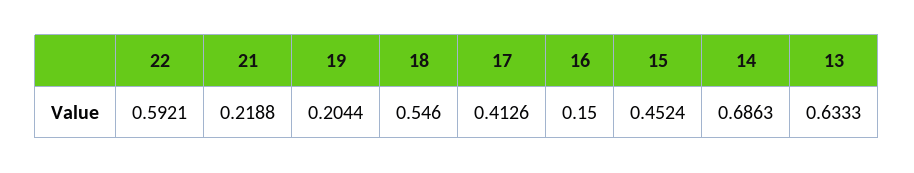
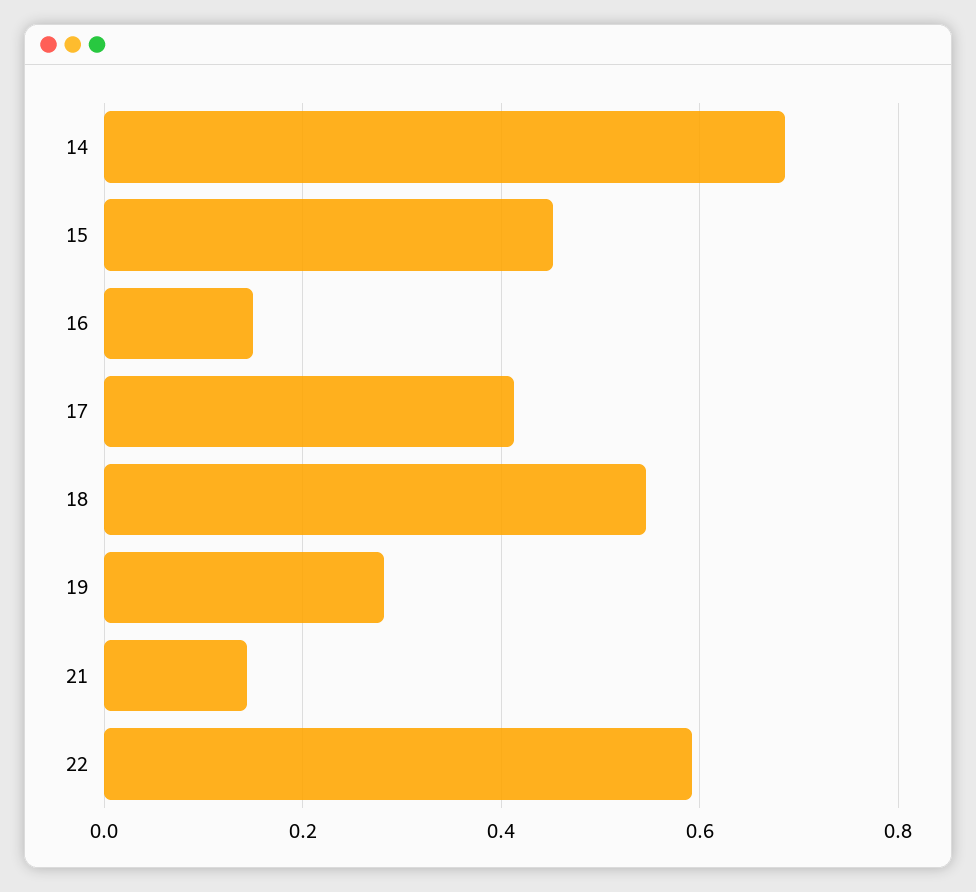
21: 0.2188 -> 0.14
19: 0.2044 -> 0.28
13: 0.6333 -> none

